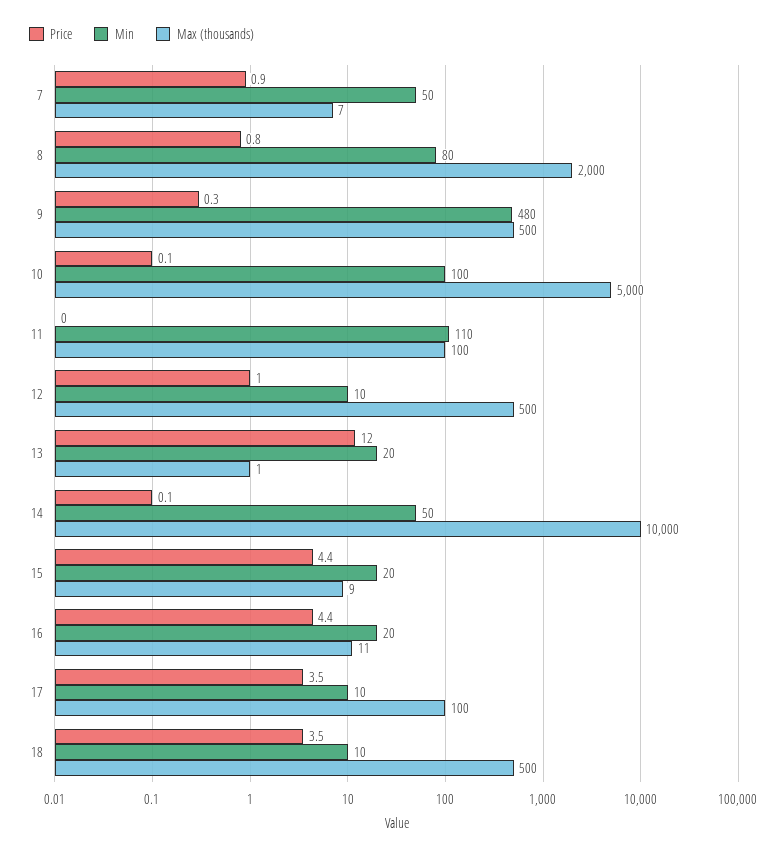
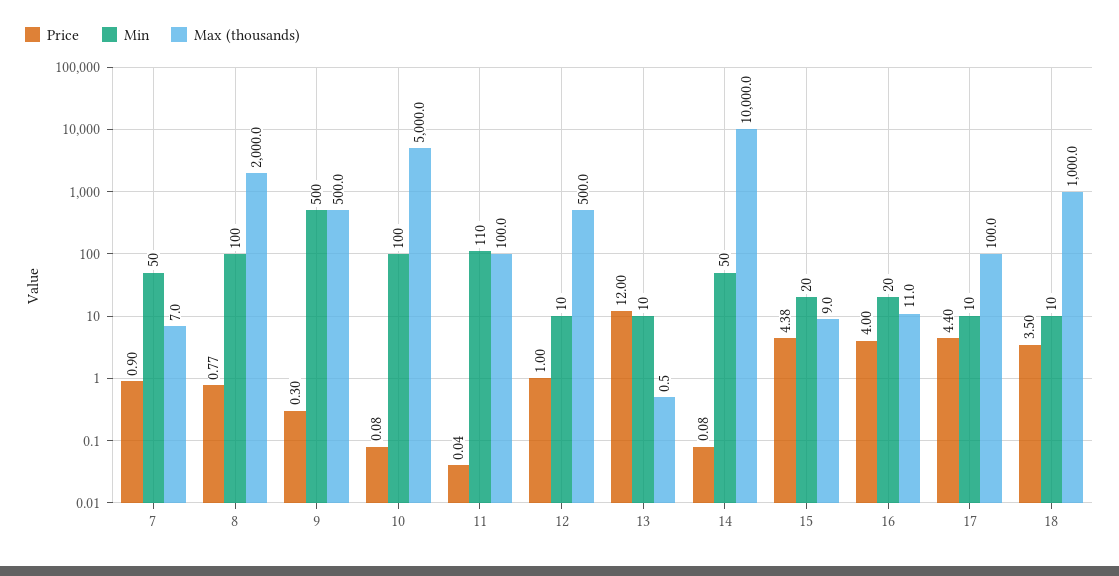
Min, 8: 80 -> 100
Min, 9: 480 -> 500
Min, 13: 20 -> 10
Price, 16: 4.4 -> 4
Price, 17: 3.5 -> 4.4
Max (thousands), 18: 500 -> 1000

